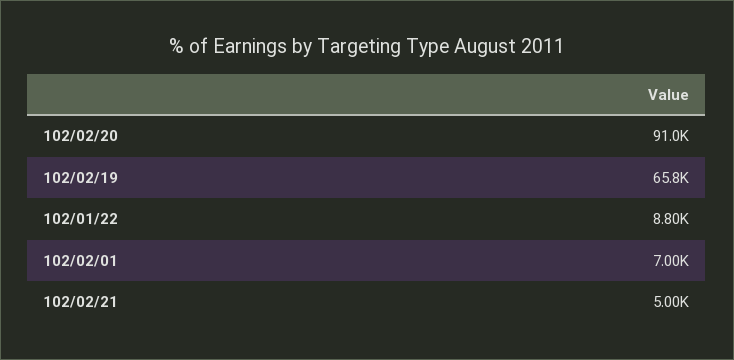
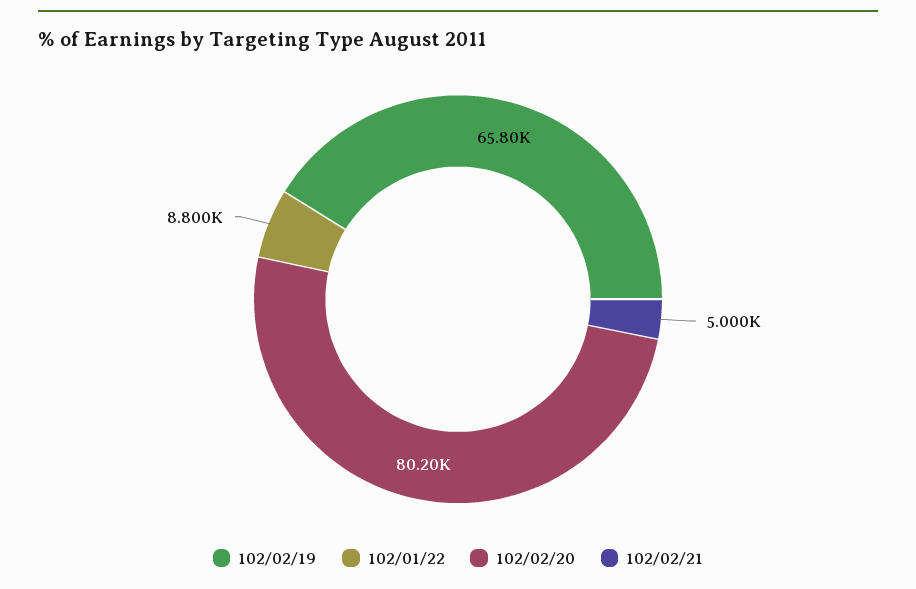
102/02/20: 91000 -> 80200
102/02/01: 7000 -> none

